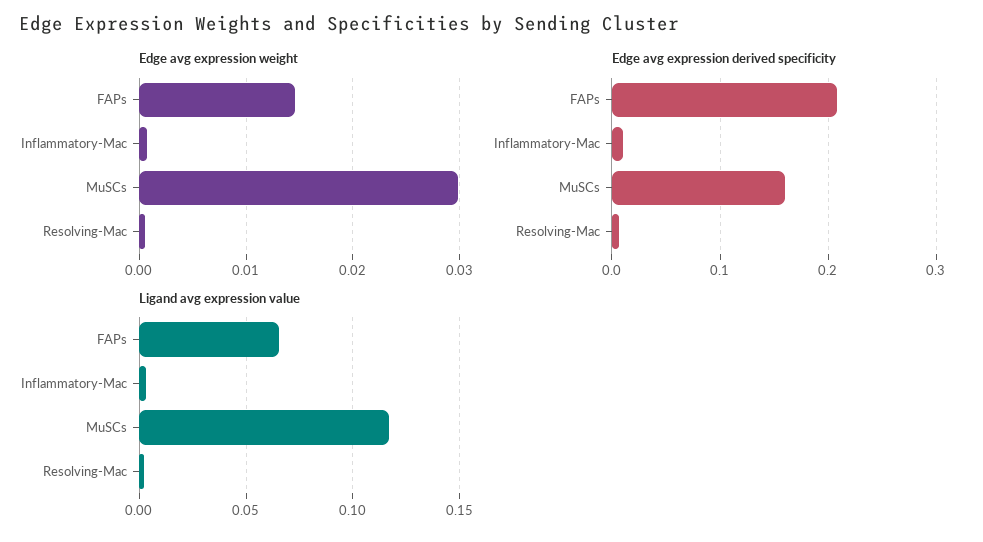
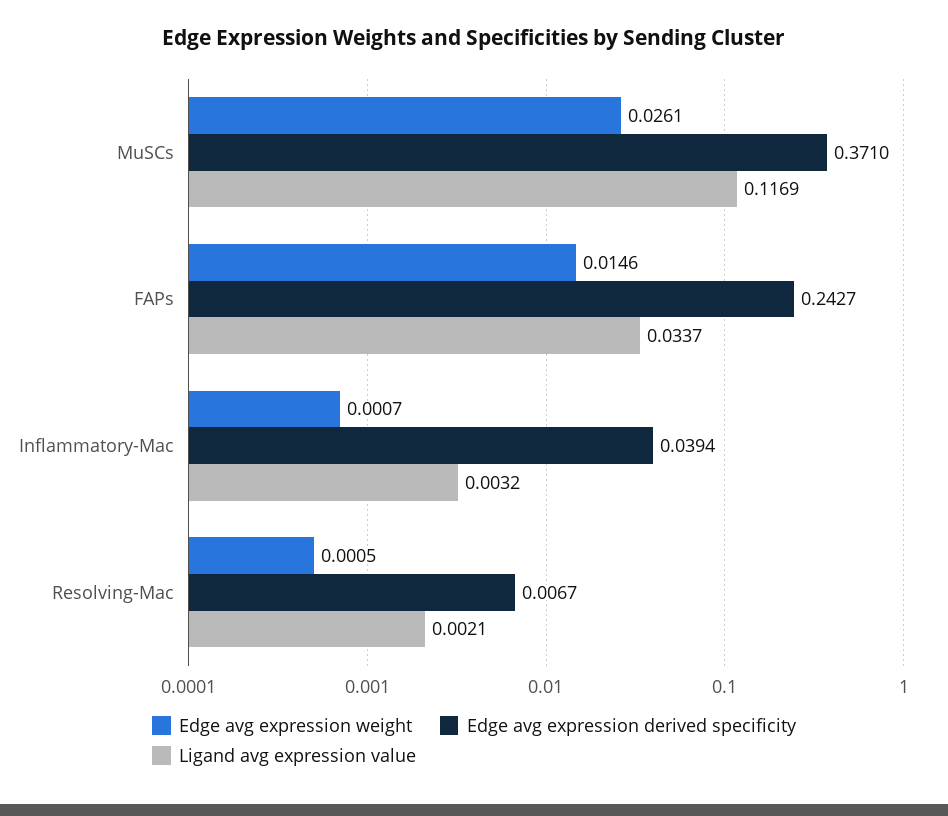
Edge avg expression weight, MuSCs: 0.03 -> 0.0261
Edge avg expression derived specificity, FAPs: 0.21 -> 0.2427
Edge avg expression derived specificity, Inflammatory-Mac: 0.01 -> 0.0394
Edge avg expression derived specificity, MuSCs: 0.16 -> 0.371
Ligand avg expression value, FAPs: 0.065 -> 0.0337

